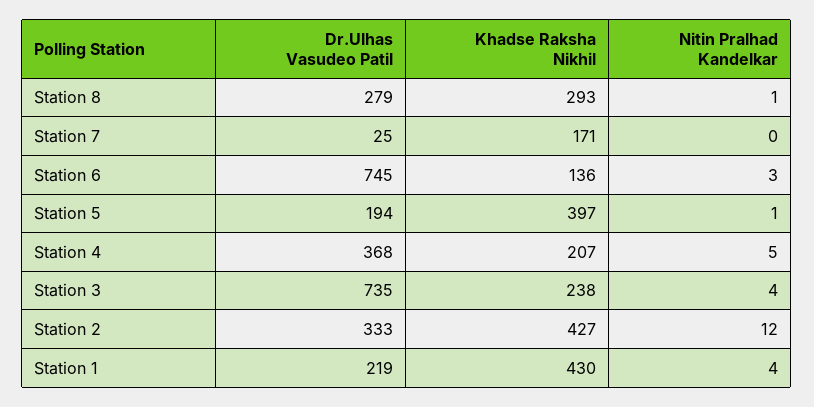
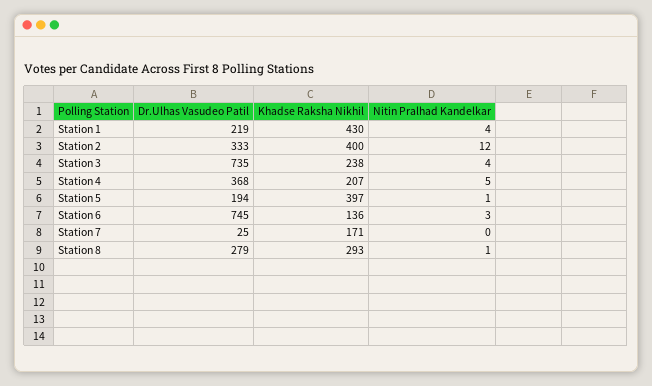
Khadse Raksha Nikhil, Station 2: 427 -> 400

